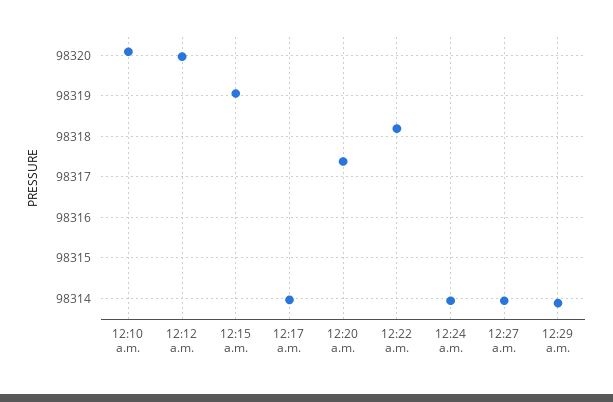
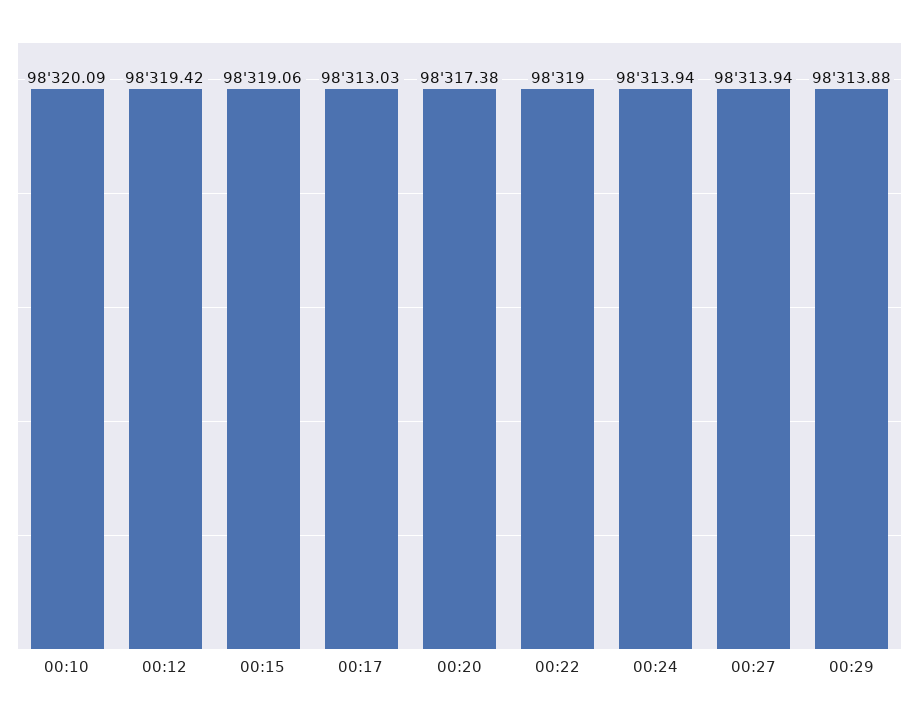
12:12 a.m.: 98320 -> 98319.42
12:17 a.m.: 98314 -> 98313.03
12:22 a.m.: 98318.2 -> 98319

